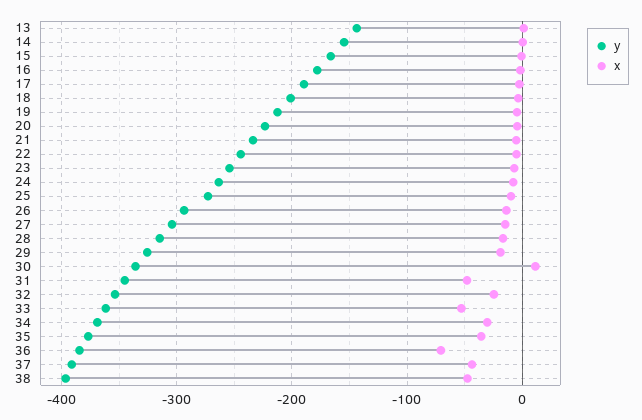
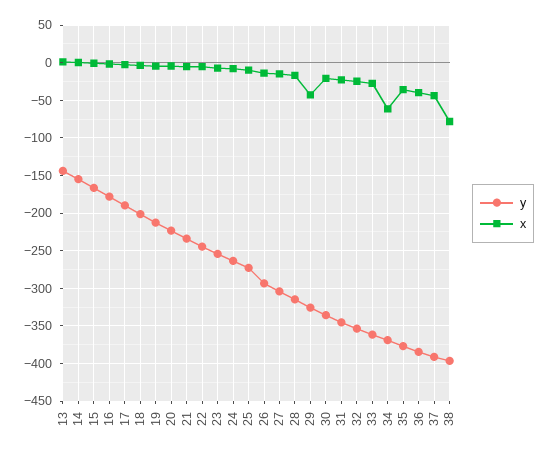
x, 29: -20 -> -40
x, 30: 10 -> -20
x, 31: -50 -> -20
x, 33: -50 -> -30
x, 34: -30 -> -60
x, 36: -70 -> -40
x, 38: -50 -> -80

